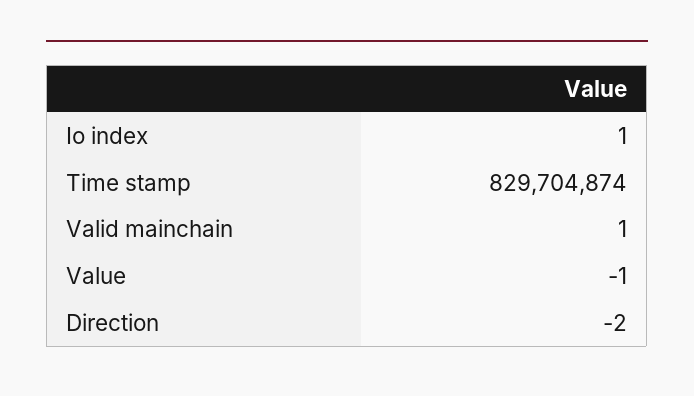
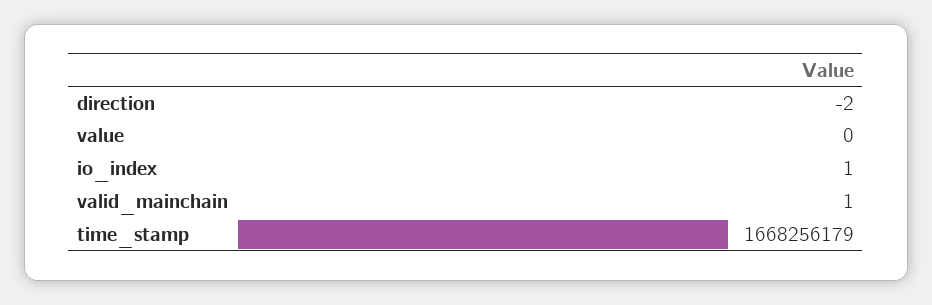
Time stamp: 829704874 -> 1668256179
Value: -1 -> 0

